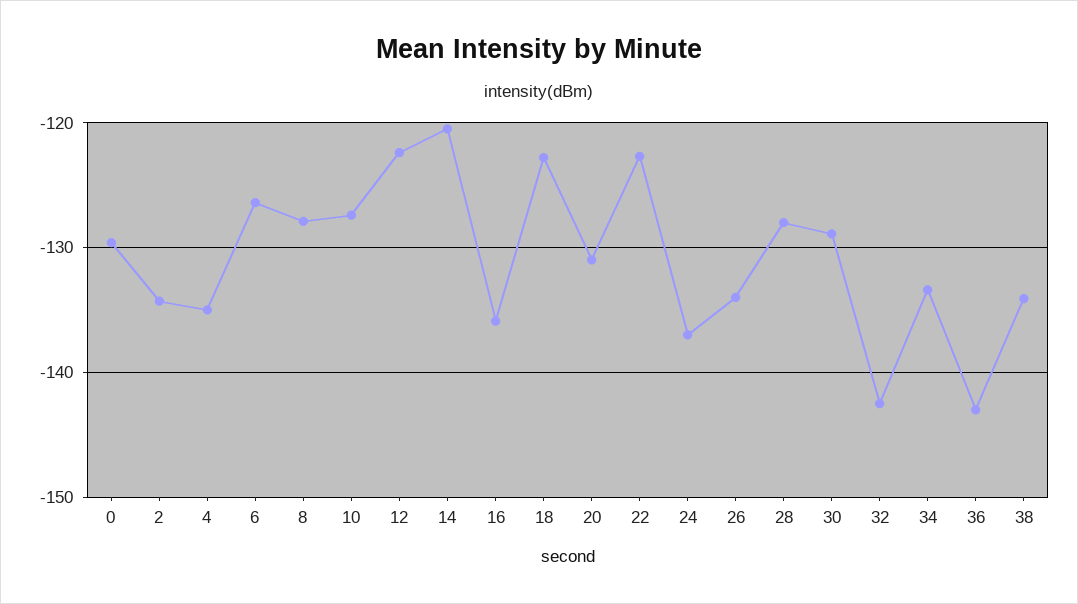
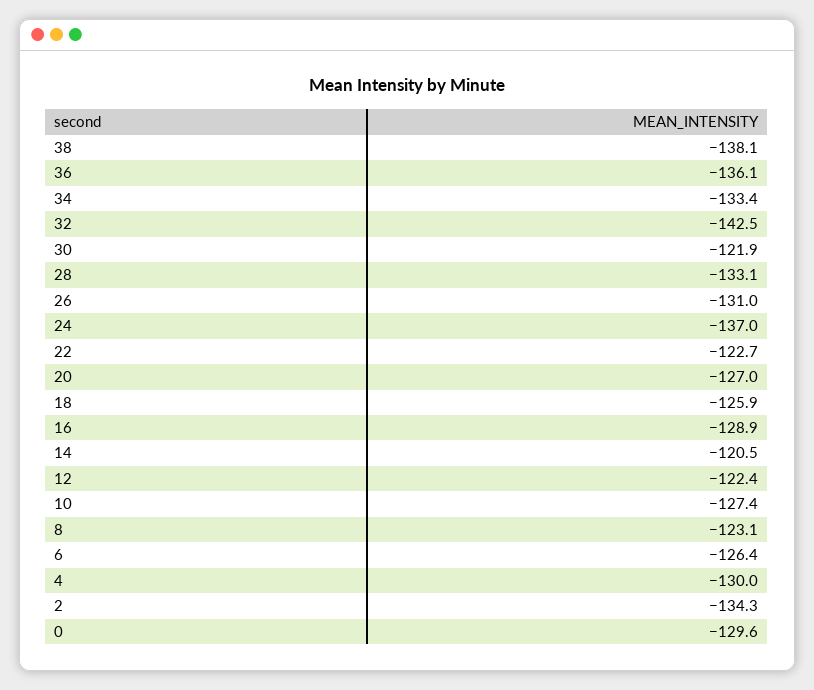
4: -135 -> -130
8: -128 -> -123.1
16: -136 -> -128.9
18: -123 -> -125.9
20: -131 -> -127
26: -134 -> -131
28: -128 -> -133.1
30: -129 -> -121.9
36: -143 -> -136.1
38: -134 -> -138.1

